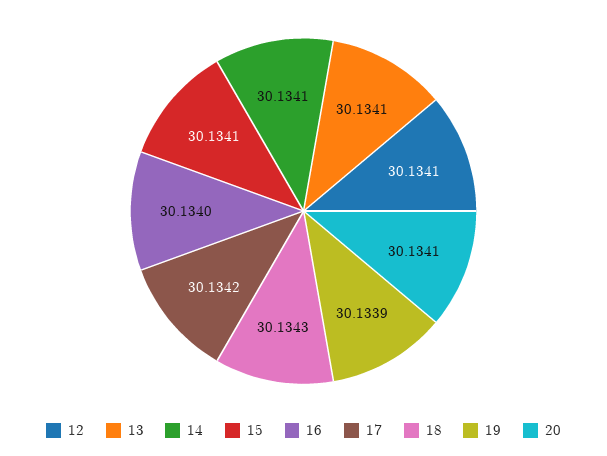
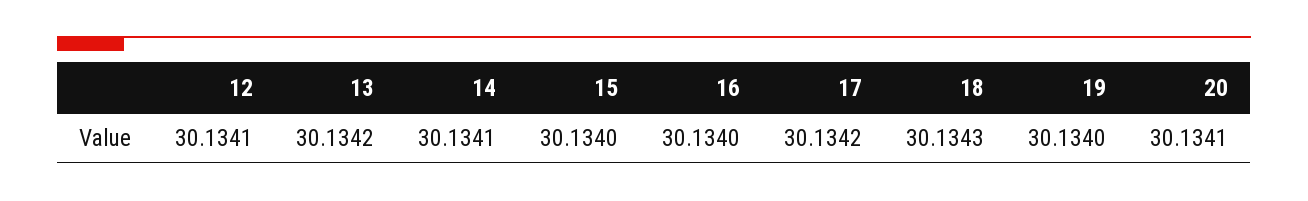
13: 30.1341 -> 30.1342
15: 30.1341 -> 30.134
19: 30.1339 -> 30.134

